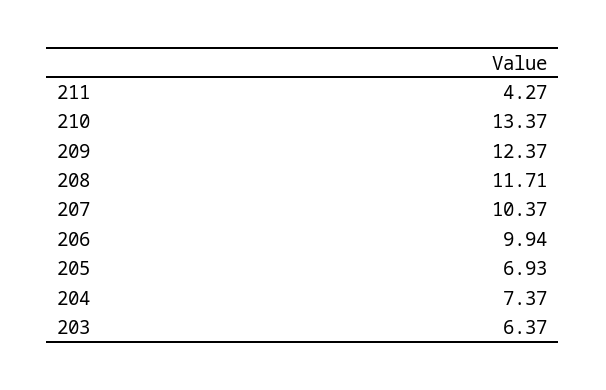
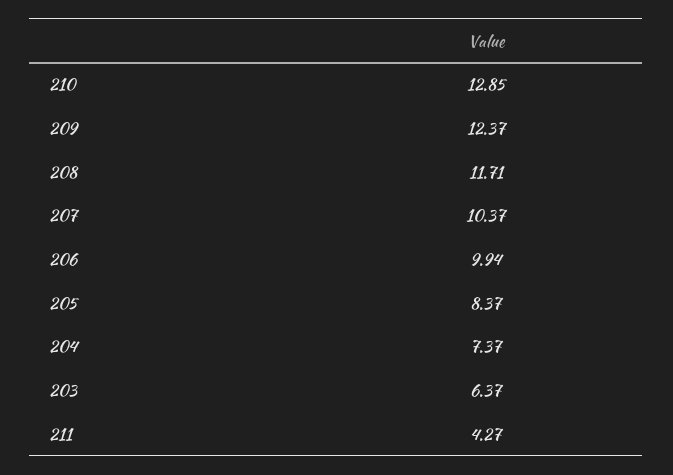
210: 13.37 -> 12.85
205: 6.93 -> 8.37

